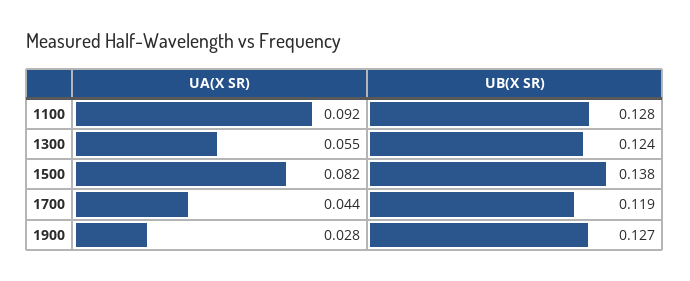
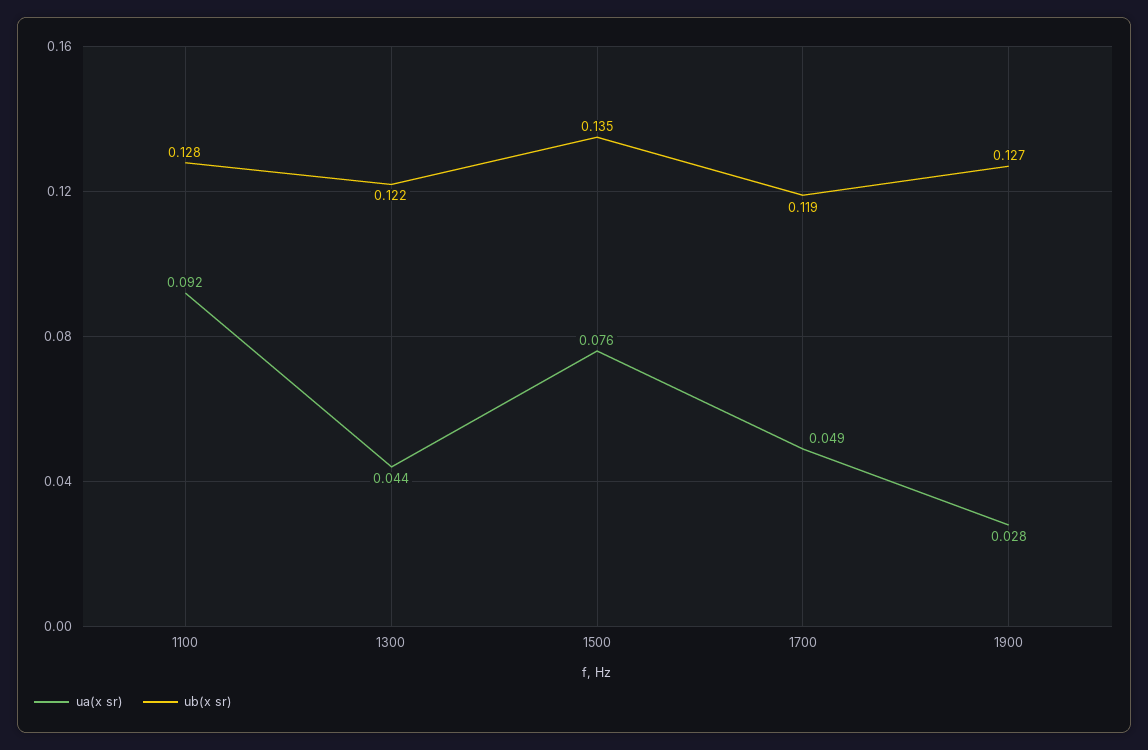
UA(X SR), 1300: 0.055 -> 0.044
UB(X SR), 1300: 0.124 -> 0.122
UA(X SR), 1500: 0.082 -> 0.076
UB(X SR), 1500: 0.138 -> 0.135
UA(X SR), 1700: 0.044 -> 0.049

